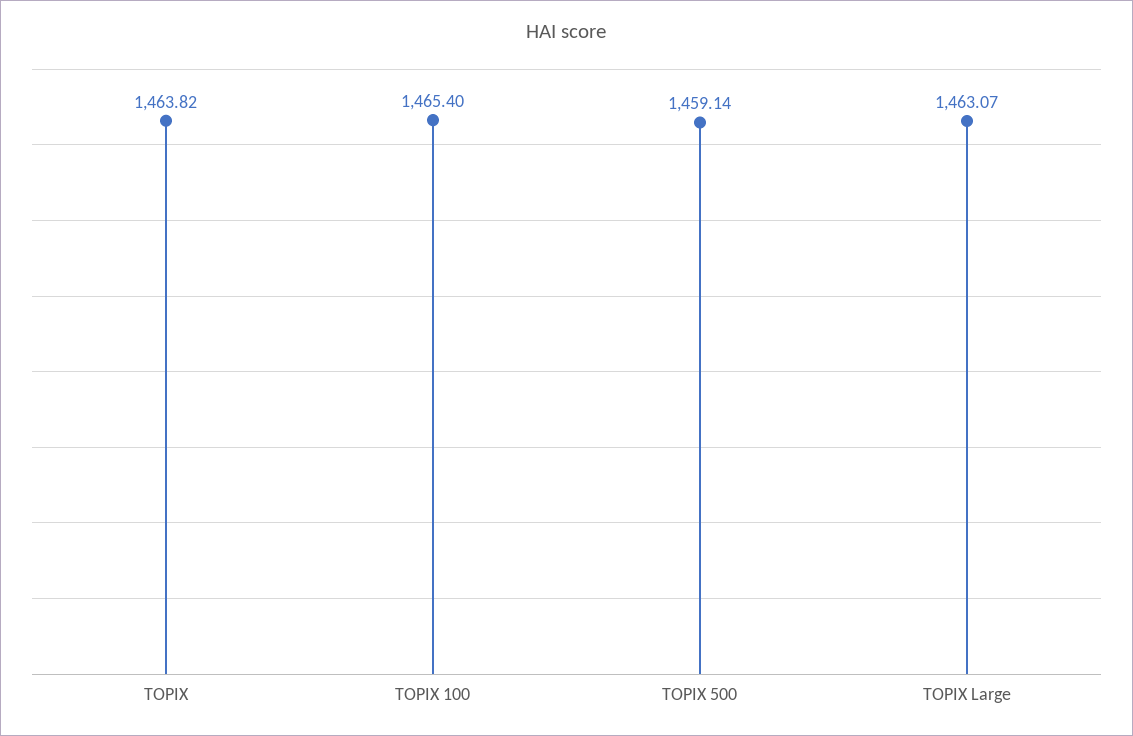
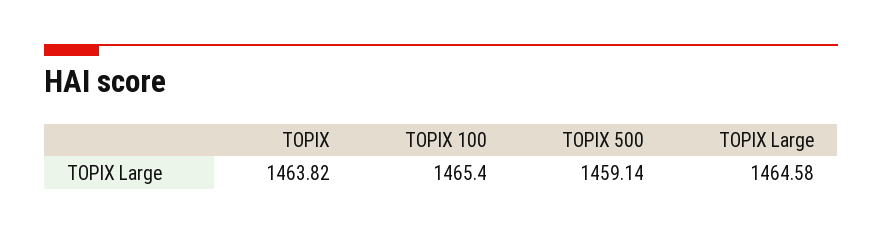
TOPIX Large: 1463.07 -> 1464.58

